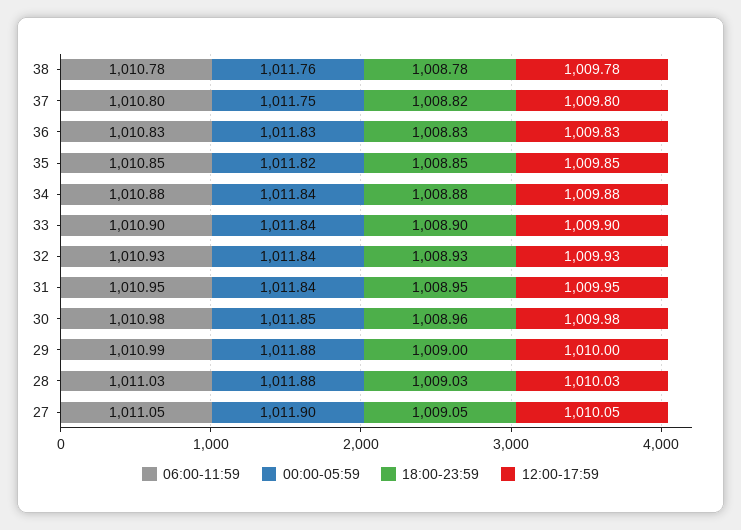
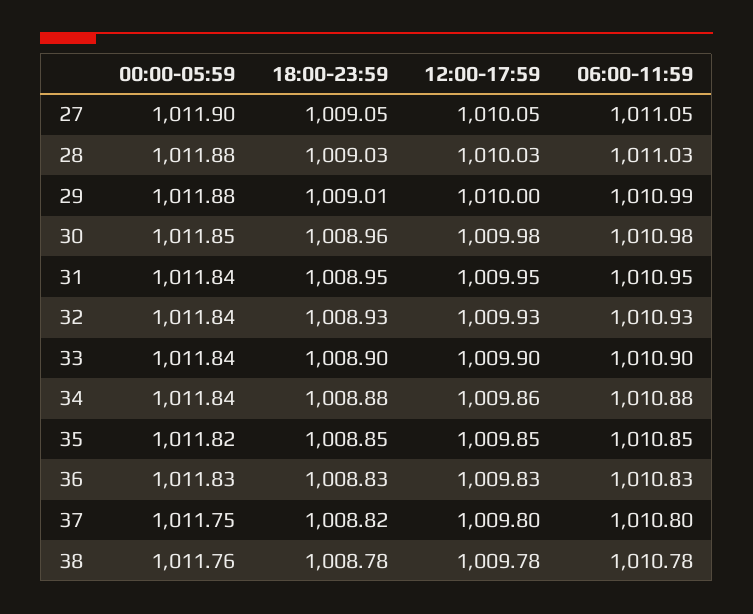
12:00-17:59, 34: 1009.88 -> 1009.86
18:00-23:59, 29: 1009 -> 1009.01

